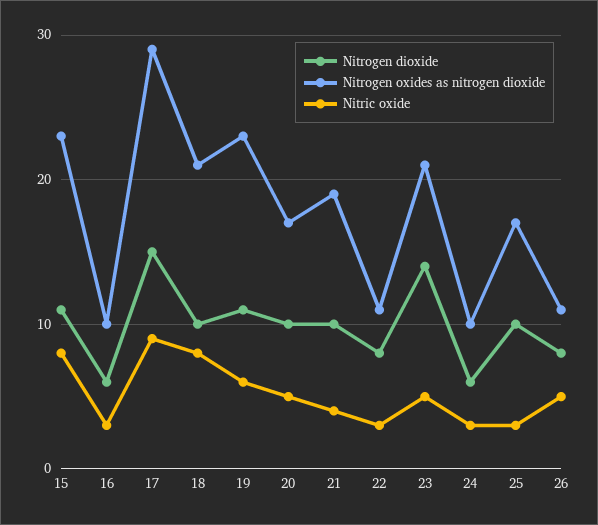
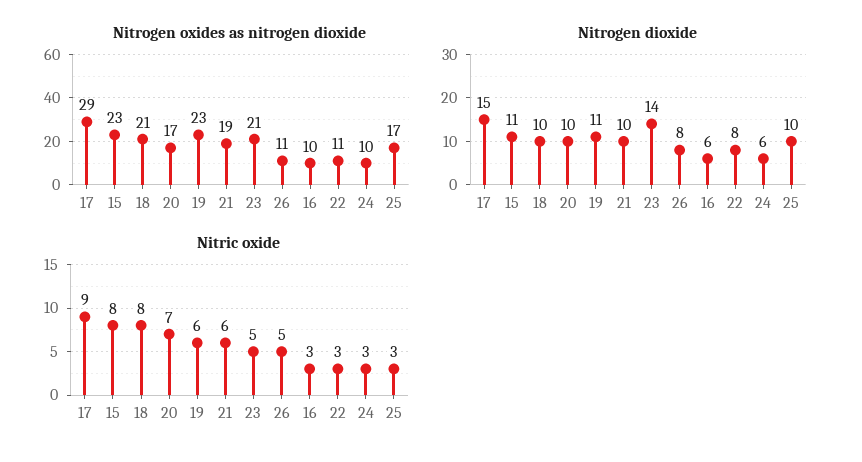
Nitric oxide, 20: 5 -> 7
Nitric oxide, 21: 4 -> 6

